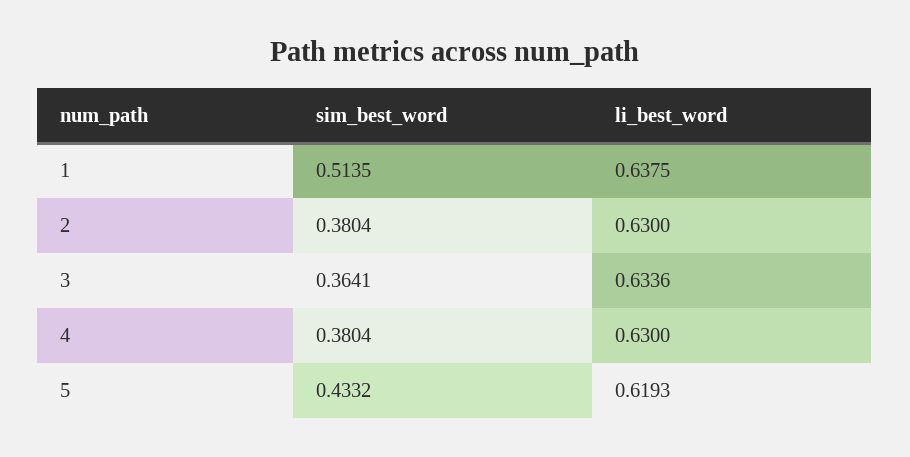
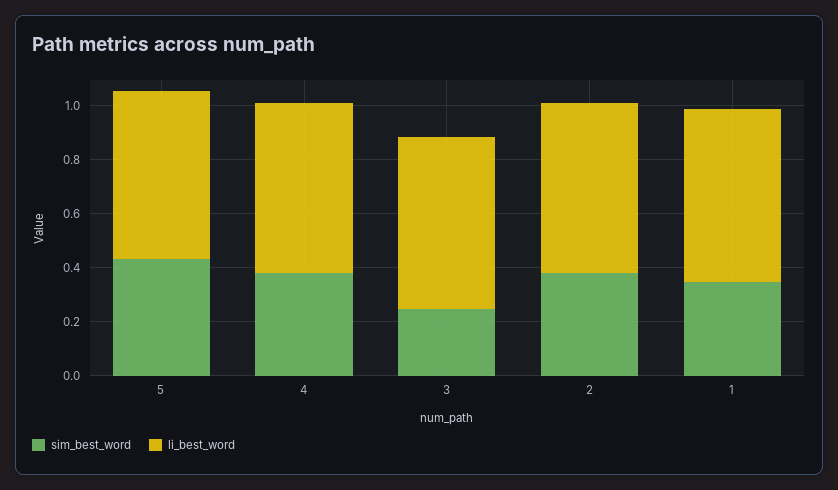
sim_best_word, 1: 0.5135 -> 0.35
sim_best_word, 3: 0.3641 -> 0.25

